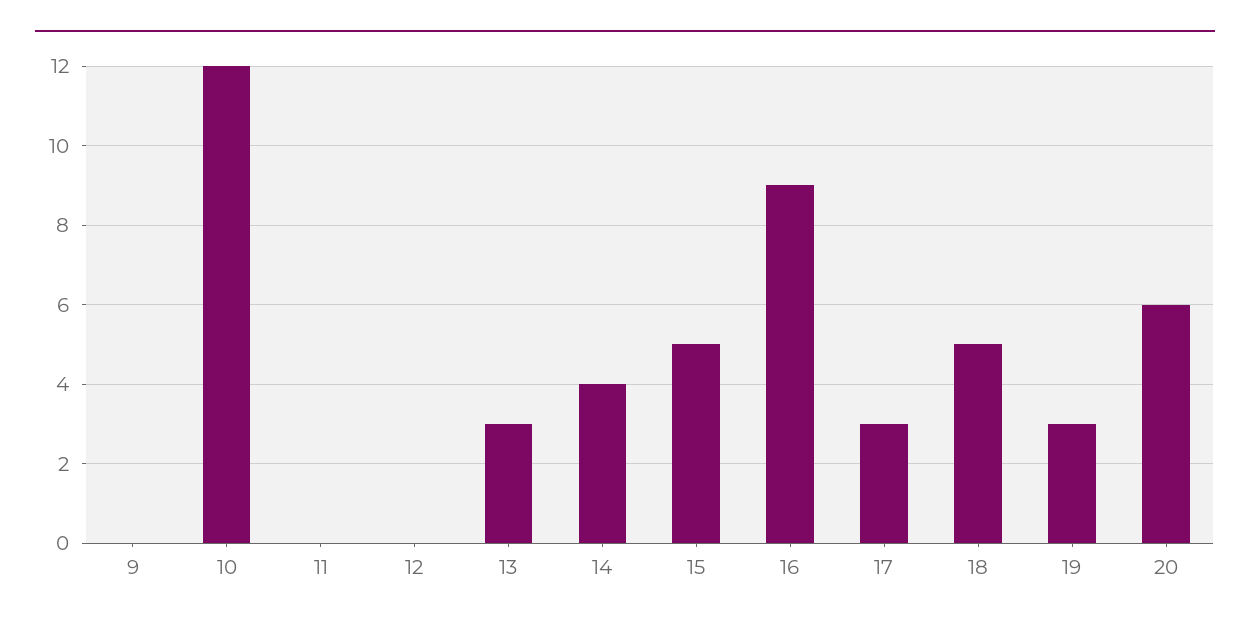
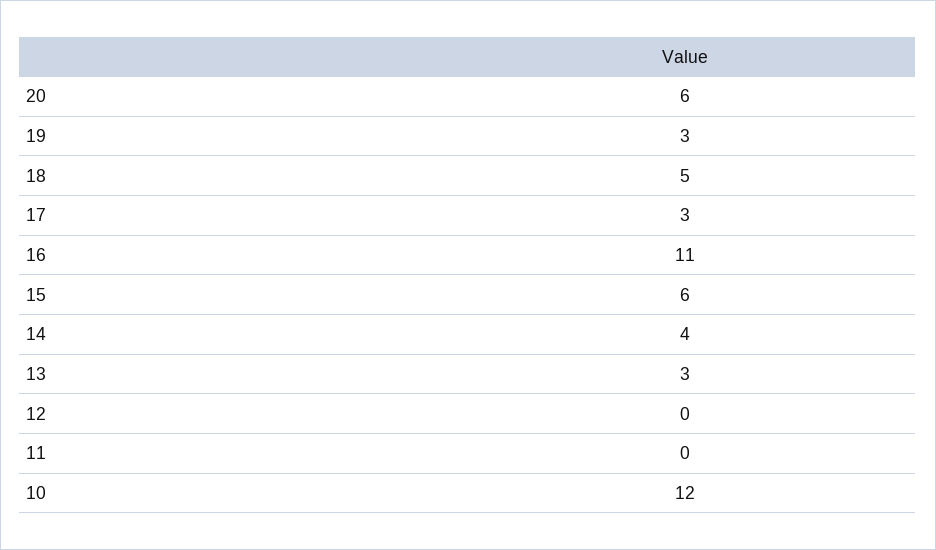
9: 0 -> none
15: 5 -> 6
16: 9 -> 11

